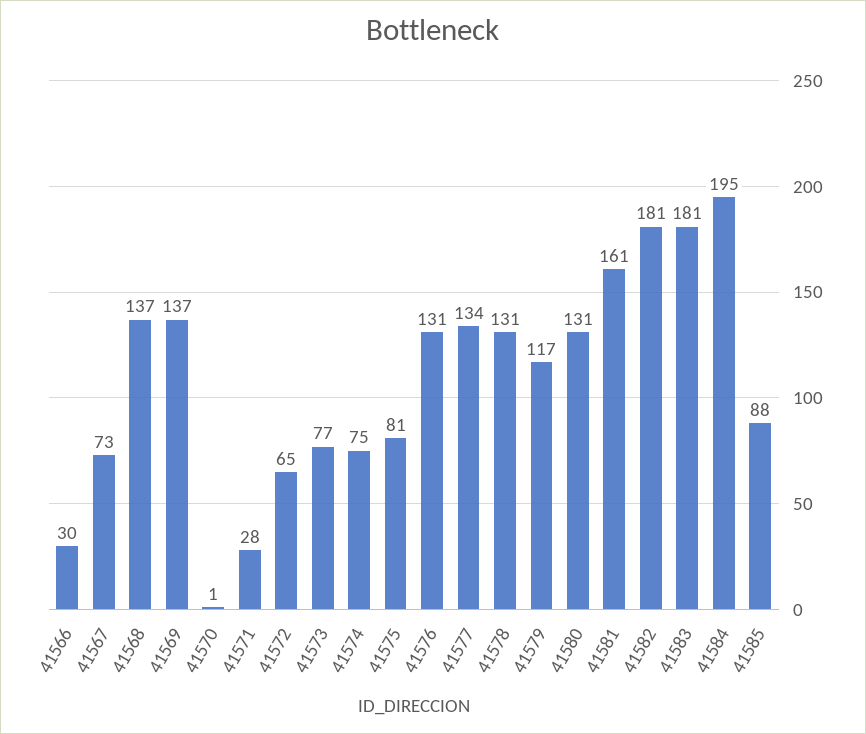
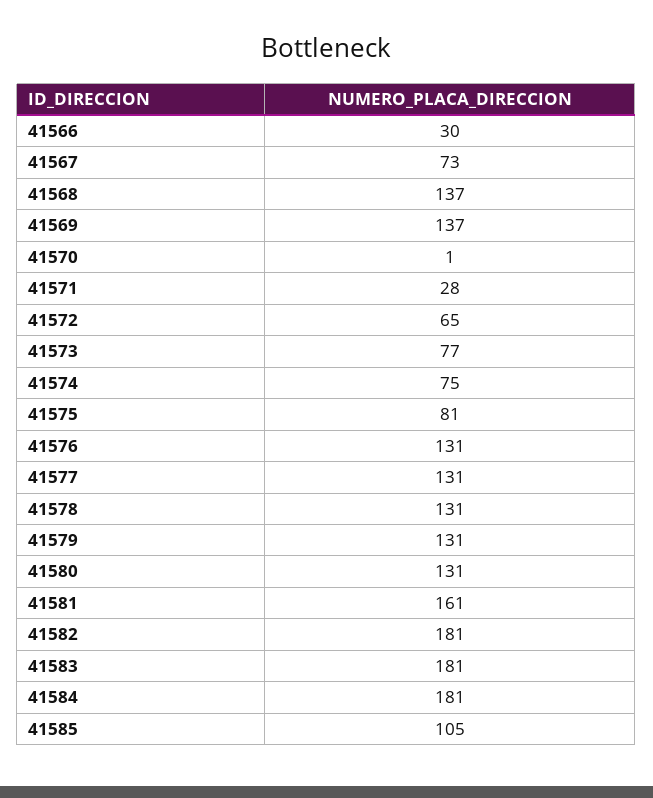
41577: 134 -> 131
41579: 117 -> 131
41584: 195 -> 181
41585: 88 -> 105

